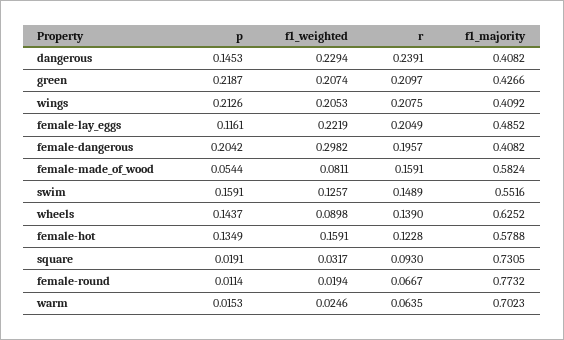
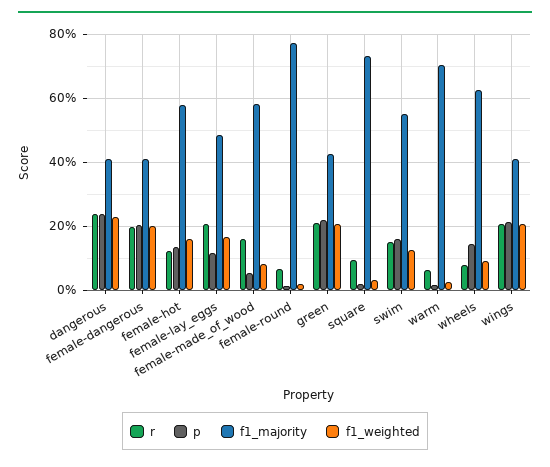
p, dangerous: 0.1453 -> 0.24
f1_weighted, female-lay_eggs: 0.2219 -> 0.16
f1_weighted, female-dangerous: 0.2982 -> 0.2
r, wheels: 0.139 -> 0.08

